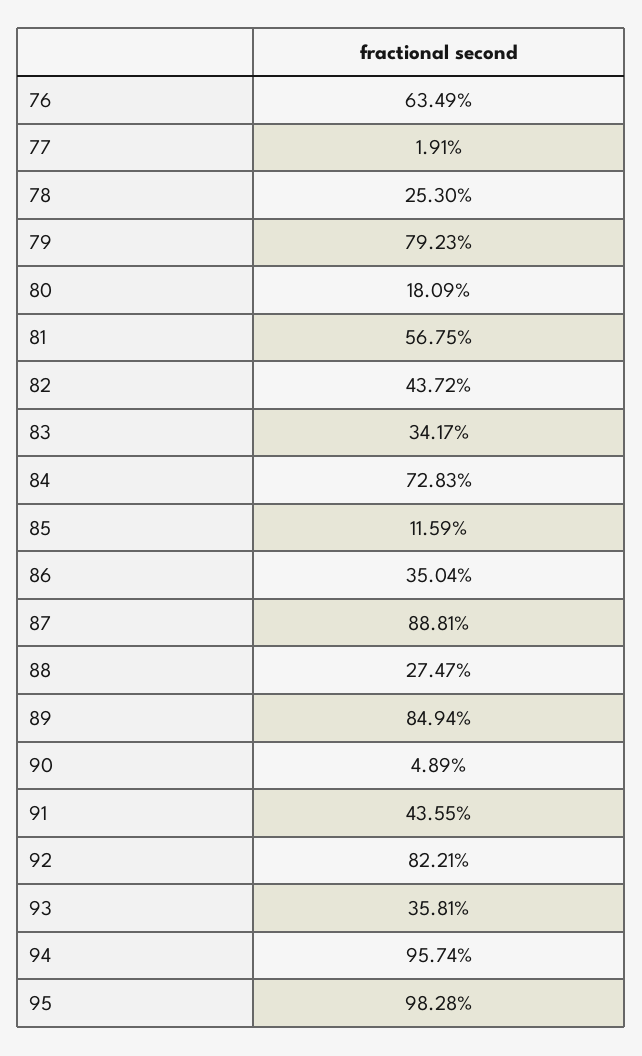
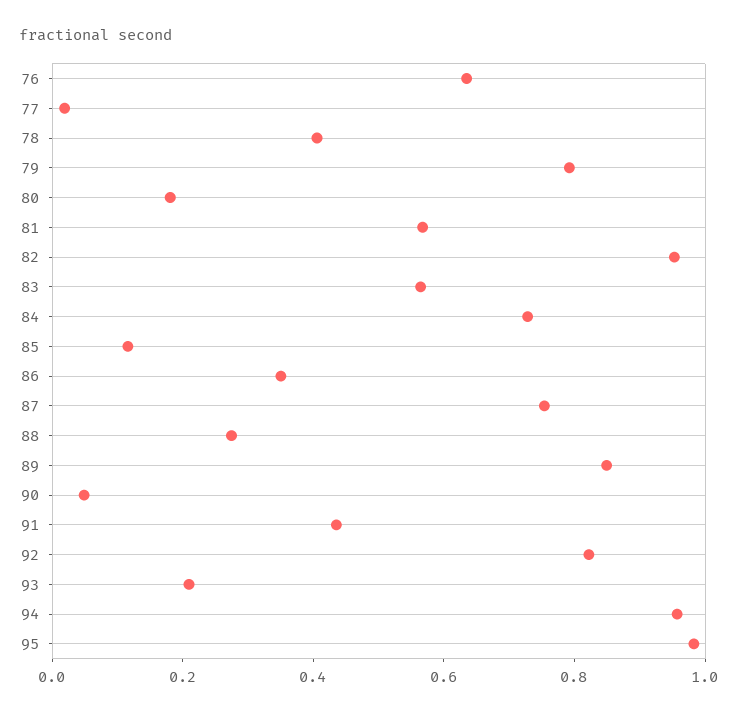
78: 0.253 -> 0.4
82: 0.4372 -> 0.95
83: 0.3417 -> 0.55
87: 0.8881 -> 0.75
93: 0.3581 -> 0.2

